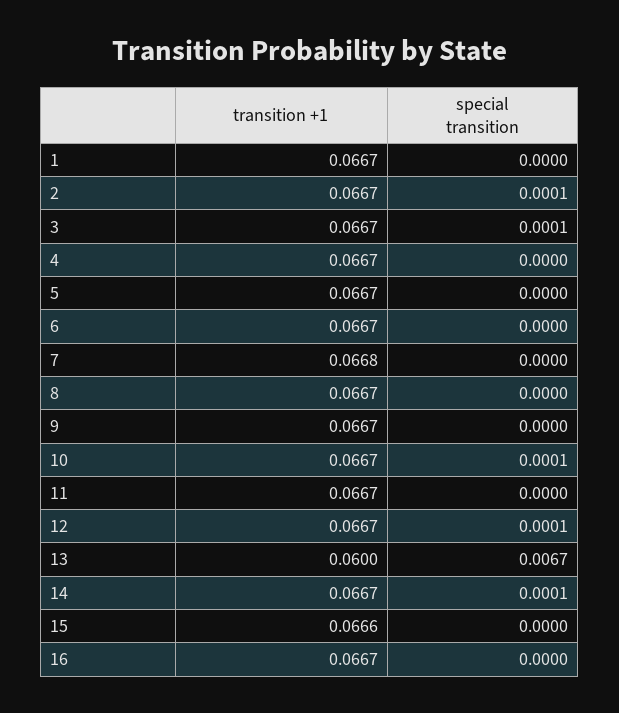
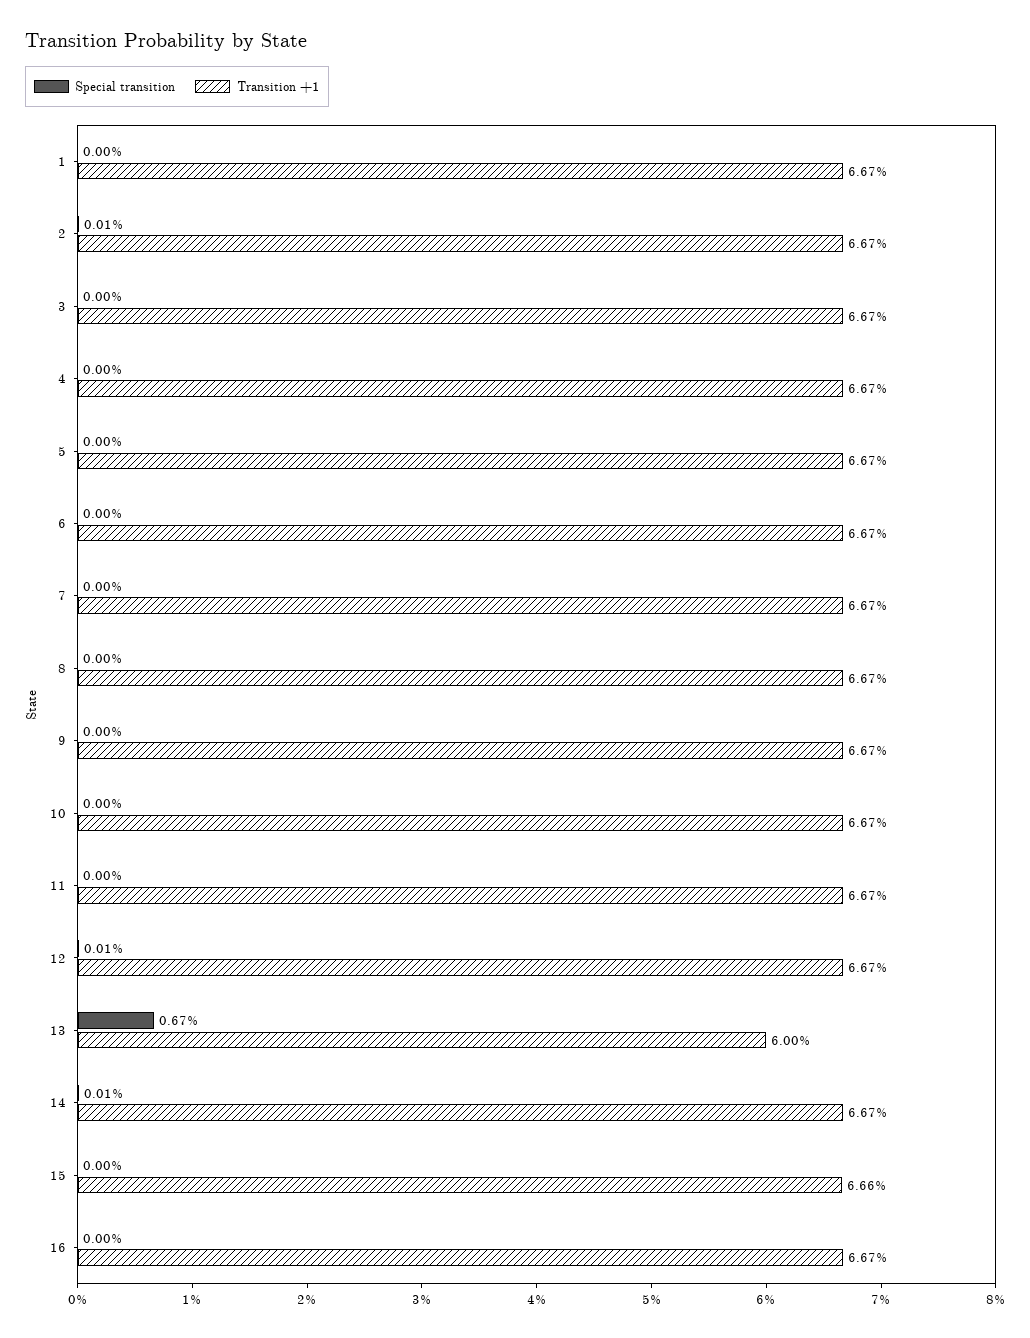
special transition, 3: 0.0001 -> 0
transition +1, 7: 0.0668 -> 0.0667
special transition, 10: 0.0001 -> 0

